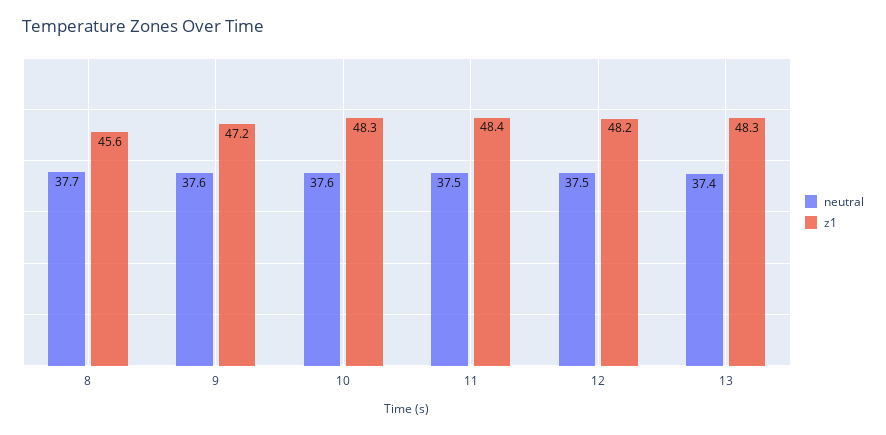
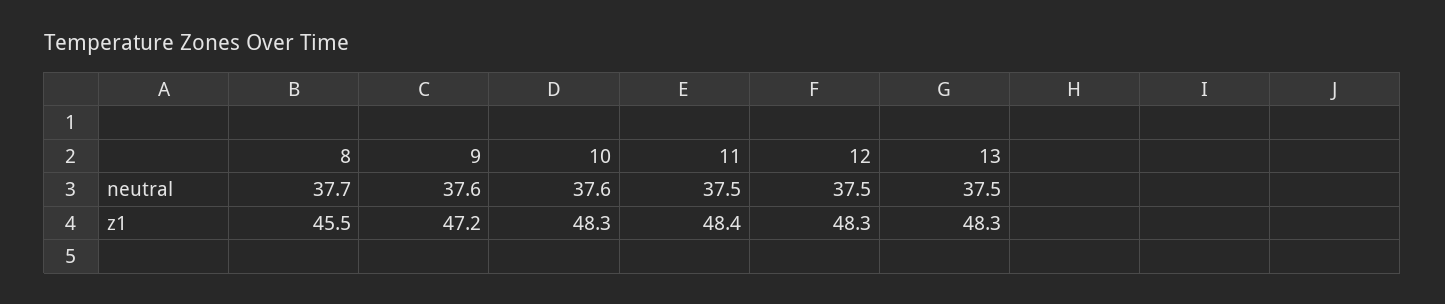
z1, 8: 45.6 -> 45.5
z1, 12: 48.2 -> 48.3
neutral, 13: 37.4 -> 37.5

